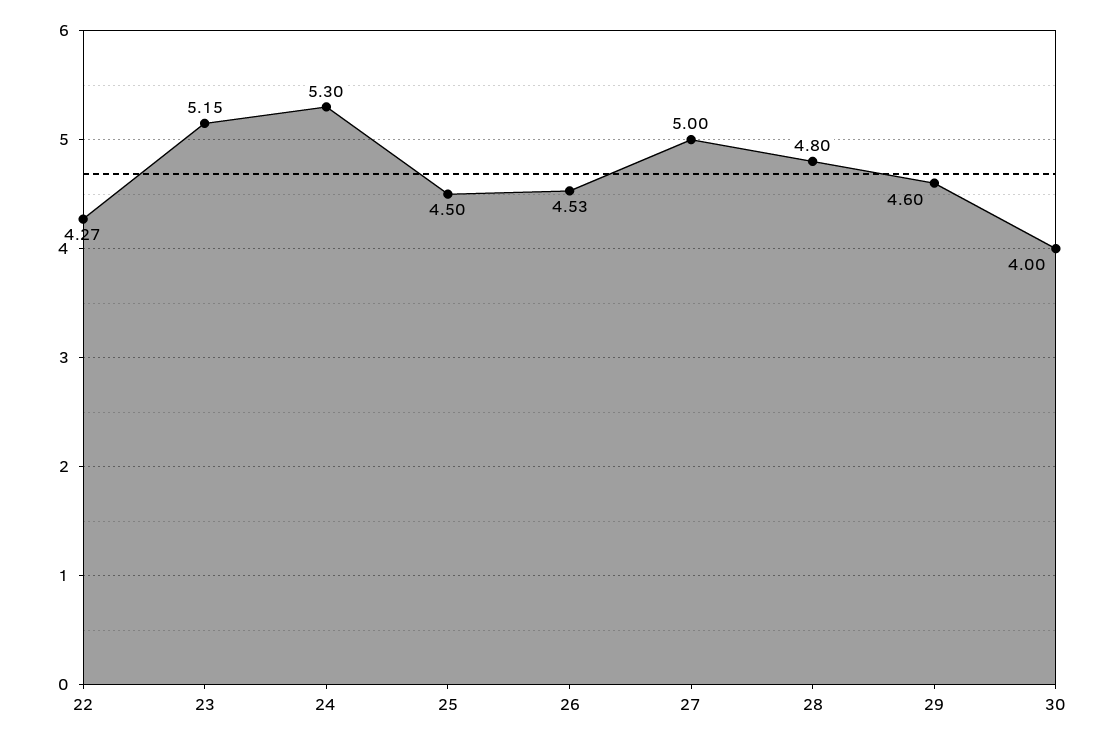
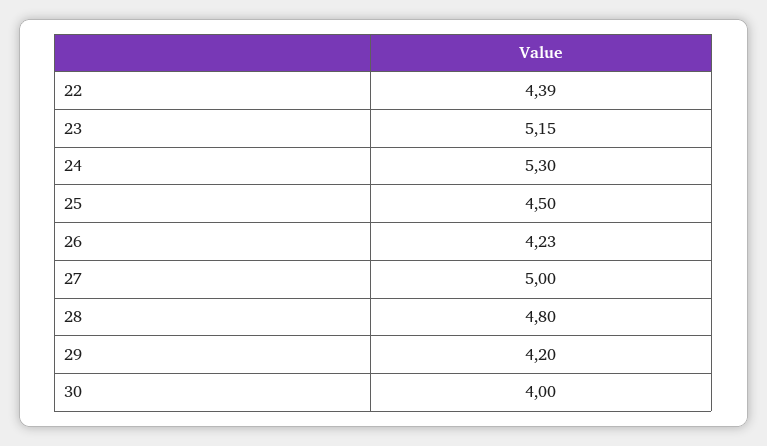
22: 4.27 -> 4.39
26: 4.53 -> 4.23
29: 4.6 -> 4.2

